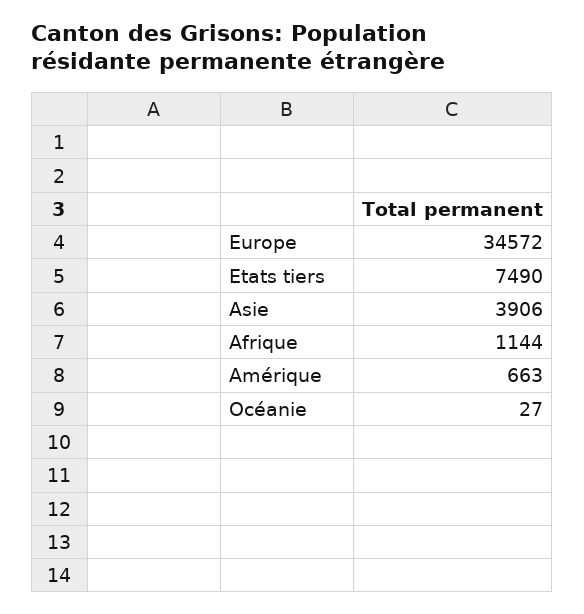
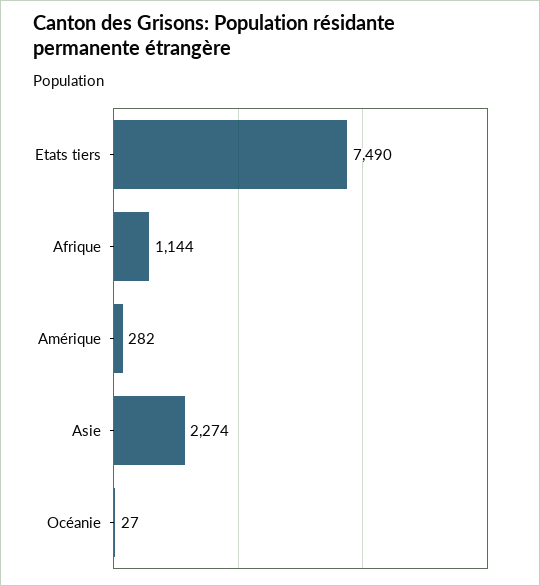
Europe: 34572 -> none
Asie: 3906 -> 2274
Amérique: 663 -> 282

